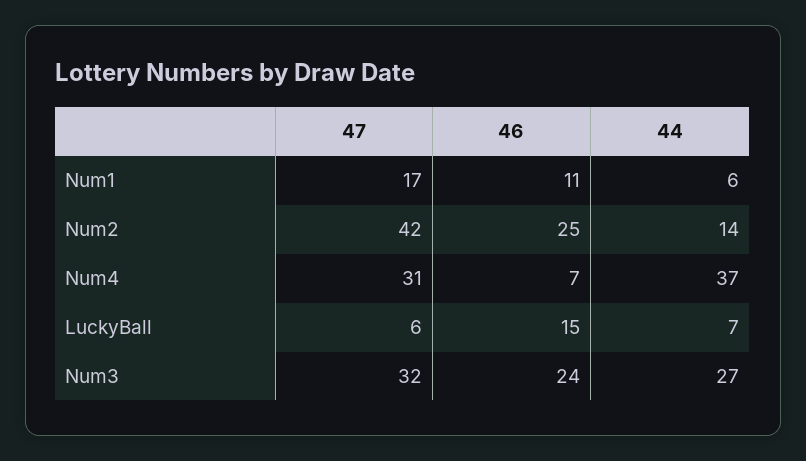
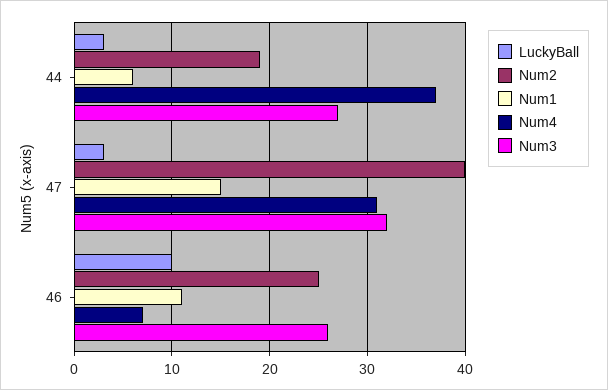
Num1, 47: 17 -> 15
Num2, 47: 42 -> 40
Num2, 44: 14 -> 19
LuckyBall, 47: 6 -> 3
LuckyBall, 46: 15 -> 10
LuckyBall, 44: 7 -> 3
Num3, 46: 24 -> 26

